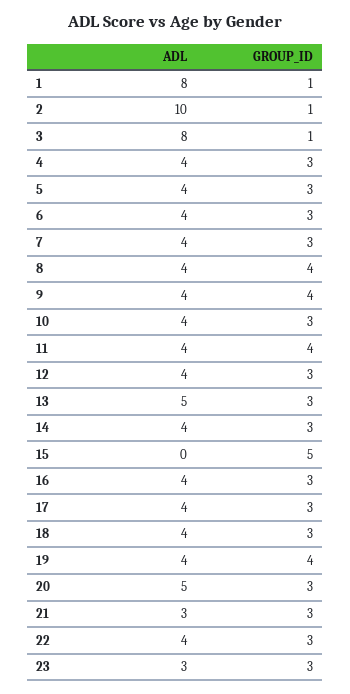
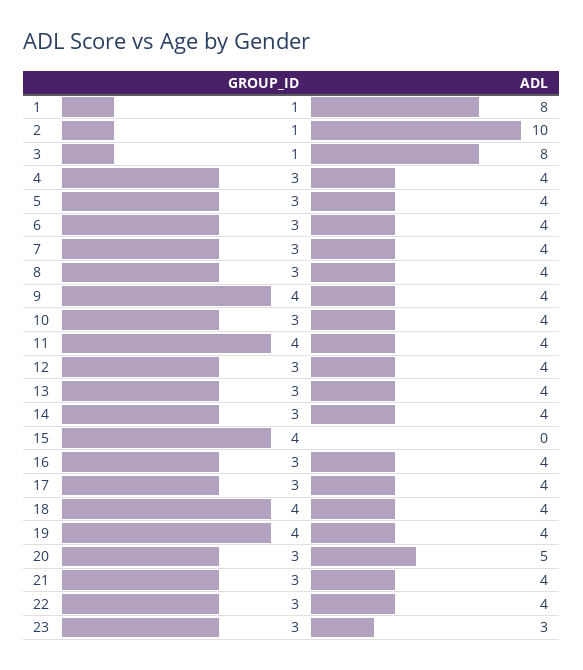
GROUP_ID, 8: 4 -> 3
ADL, 13: 5 -> 4
GROUP_ID, 15: 5 -> 4
GROUP_ID, 18: 3 -> 4
ADL, 21: 3 -> 4

